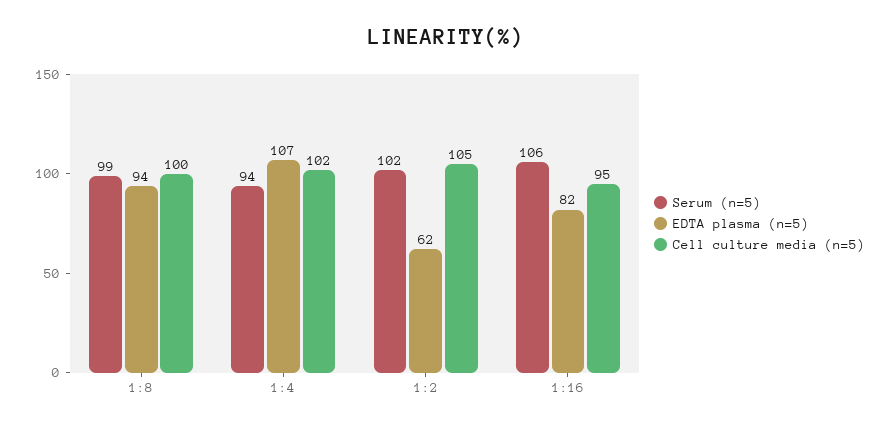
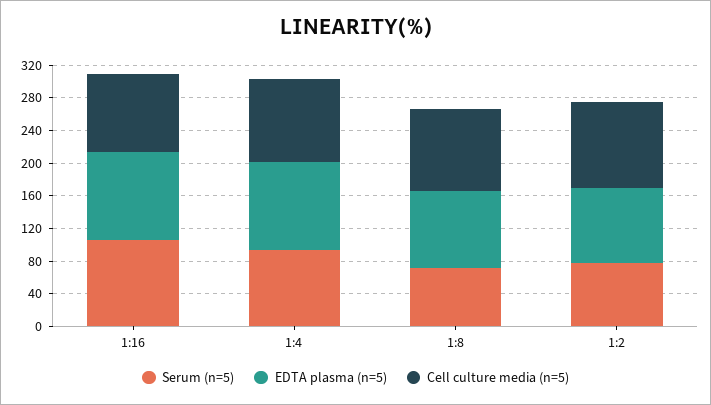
Serum (n=5), 1:8: 99 -> 70
Serum (n=5), 1:2: 102 -> 80
EDTA plasma (n=5), 1:2: 62 -> 90
EDTA plasma (n=5), 1:16: 82 -> 110

